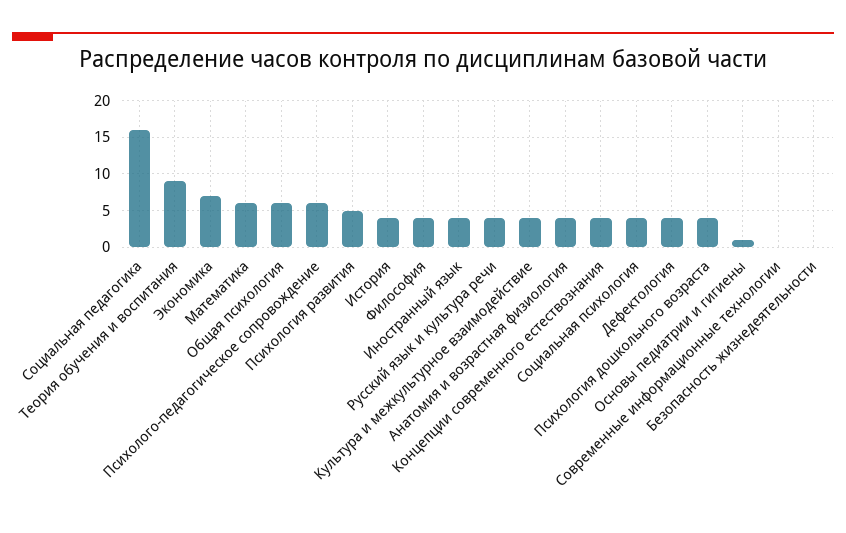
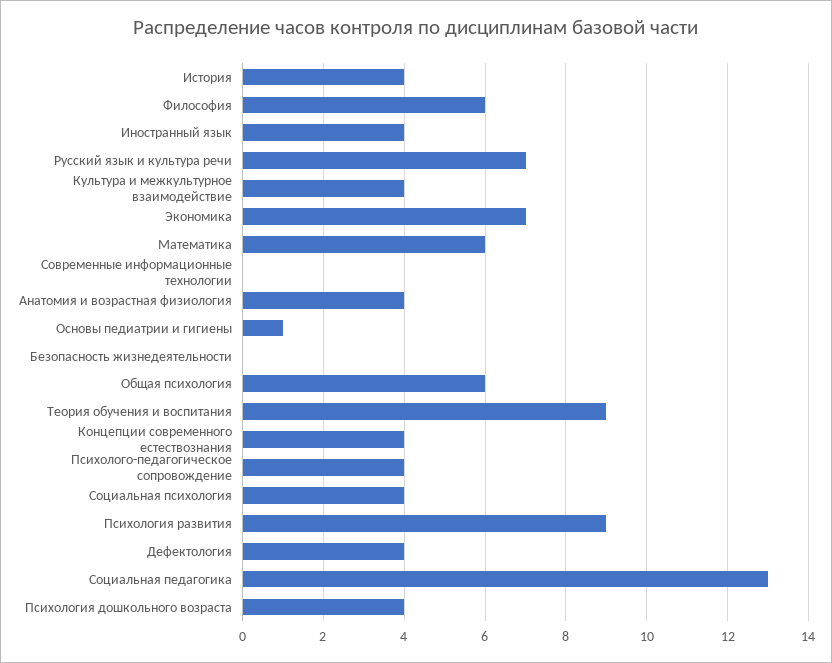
Социальная педагогика: 16 -> 13
Психолого-педагогическое сопровождение: 6 -> 4
Психология развития: 5 -> 9
Философия: 4 -> 6
Русский язык и культура речи: 4 -> 7

